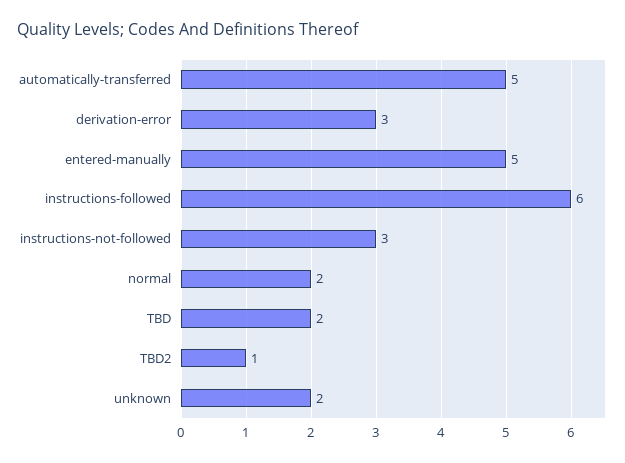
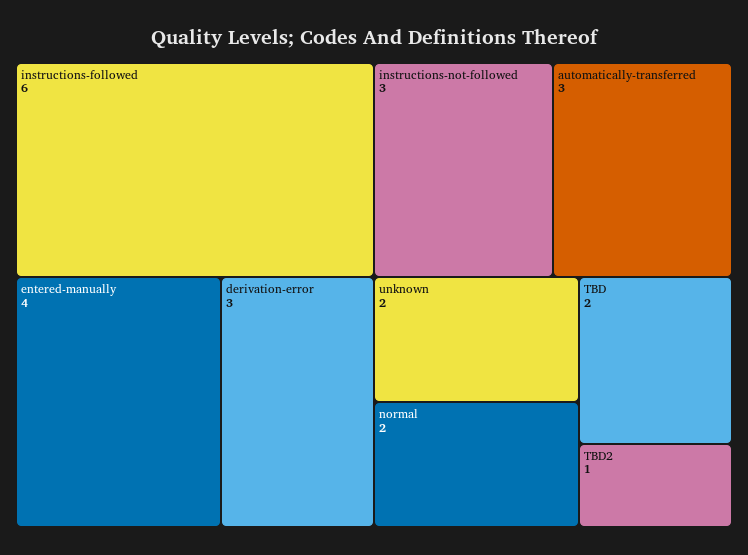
automatically-transferred: 5 -> 3
entered-manually: 5 -> 4

